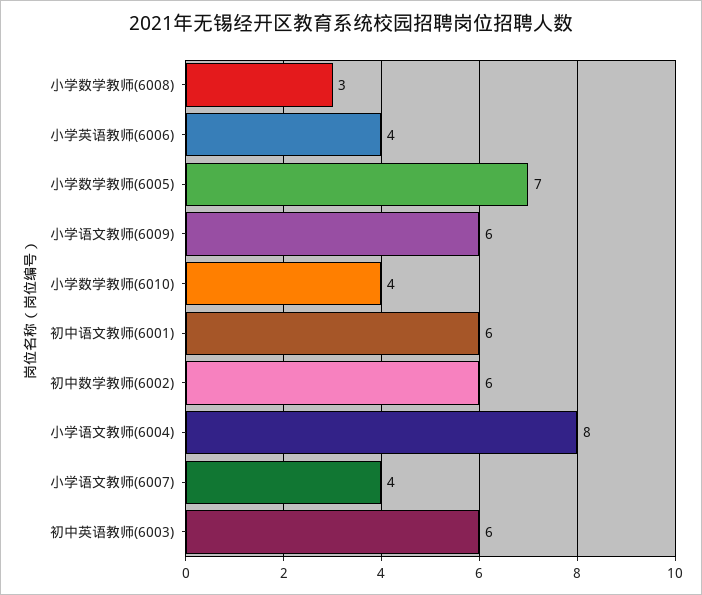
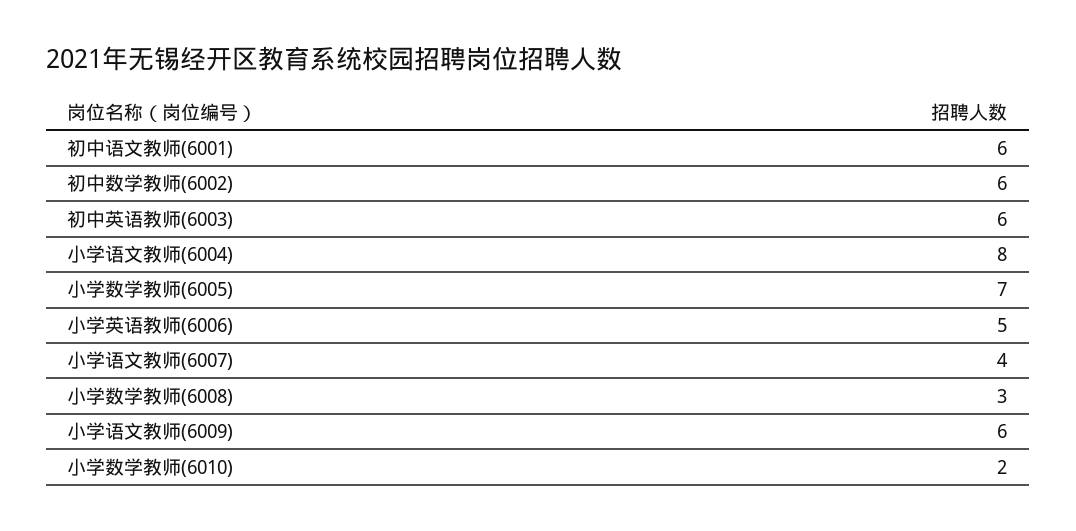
小学英语教师(6006): 4 -> 5
小学数学教师(6010): 4 -> 2

